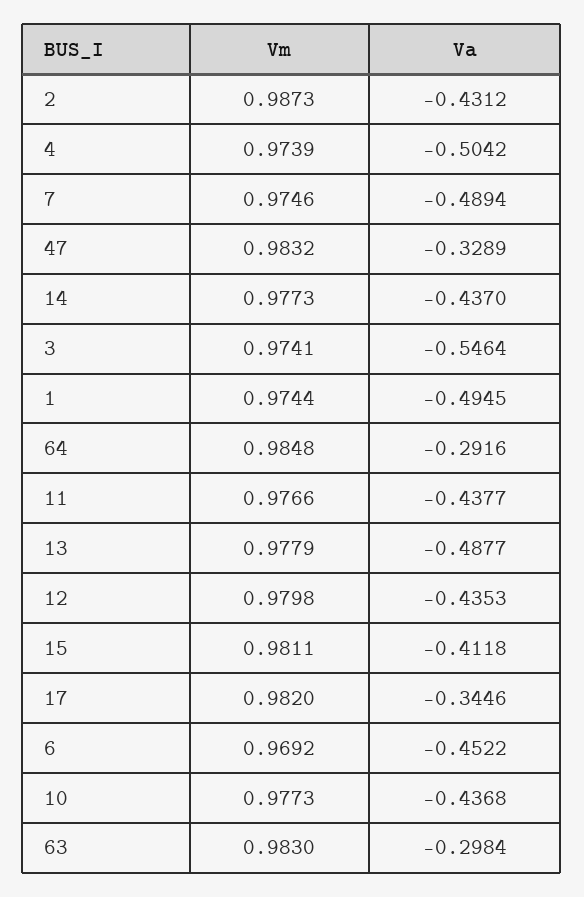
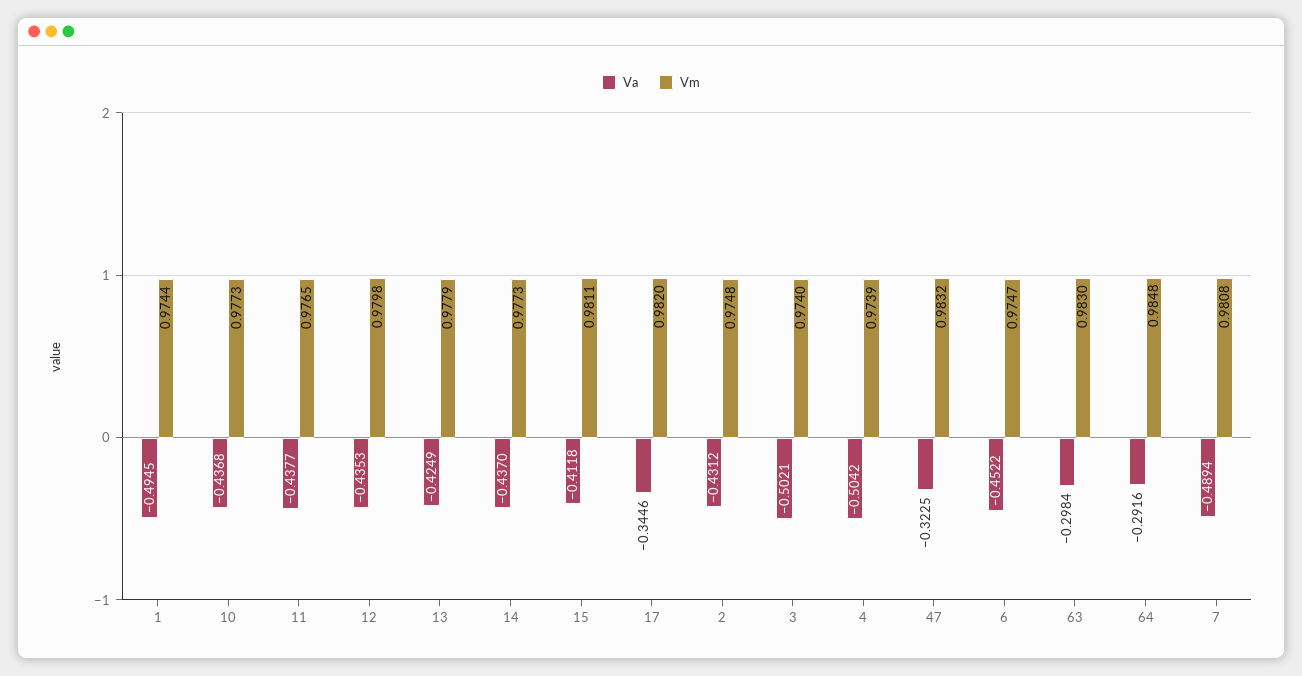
Vm, 2: 0.9873 -> 0.9748
Vm, 7: 0.9746 -> 0.9808
Va, 47: -0.3289 -> -0.3225
Vm, 3: 0.9741 -> 0.974
Va, 3: -0.5464 -> -0.5021
Vm, 11: 0.9766 -> 0.9765
Va, 13: -0.4877 -> -0.4249
Vm, 6: 0.9692 -> 0.9747

